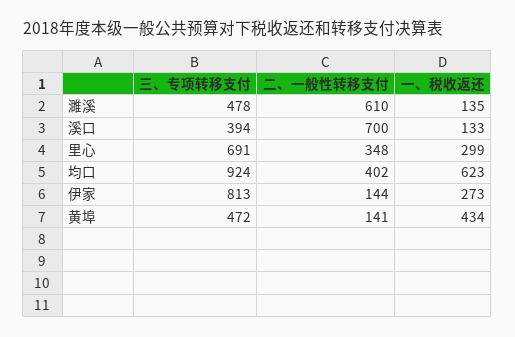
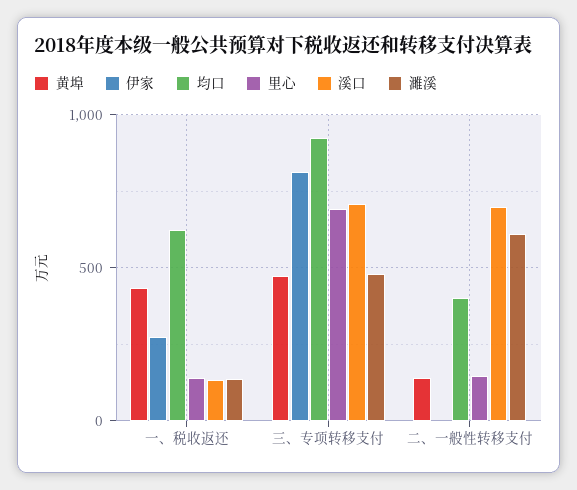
溪口, 三、专项转移支付: 394 -> 700
里心, 二、一般性转移支付: 348 -> 150
里心, 一、税收返还: 299 -> 150
伊家, 二、一般性转移支付: 144 -> 0

